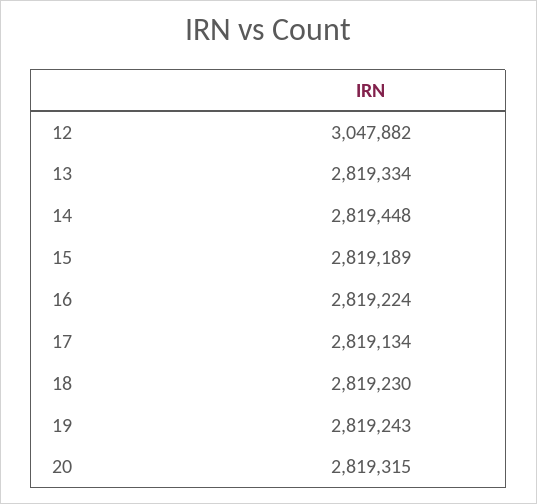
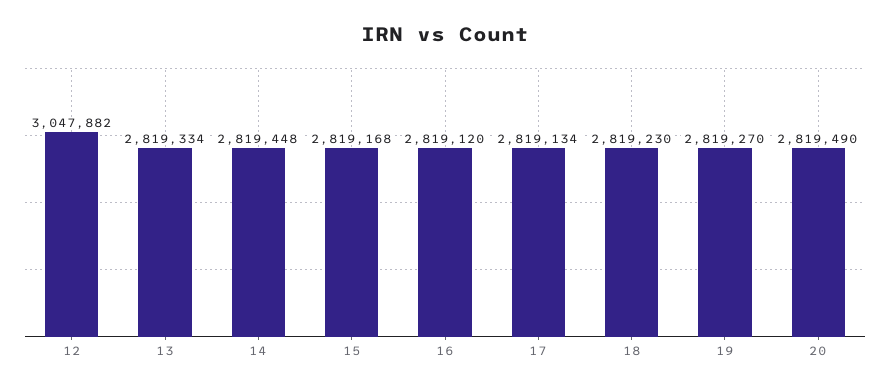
15: 2819189 -> 2819168
16: 2819224 -> 2819120
19: 2819243 -> 2819270
20: 2819315 -> 2819490

